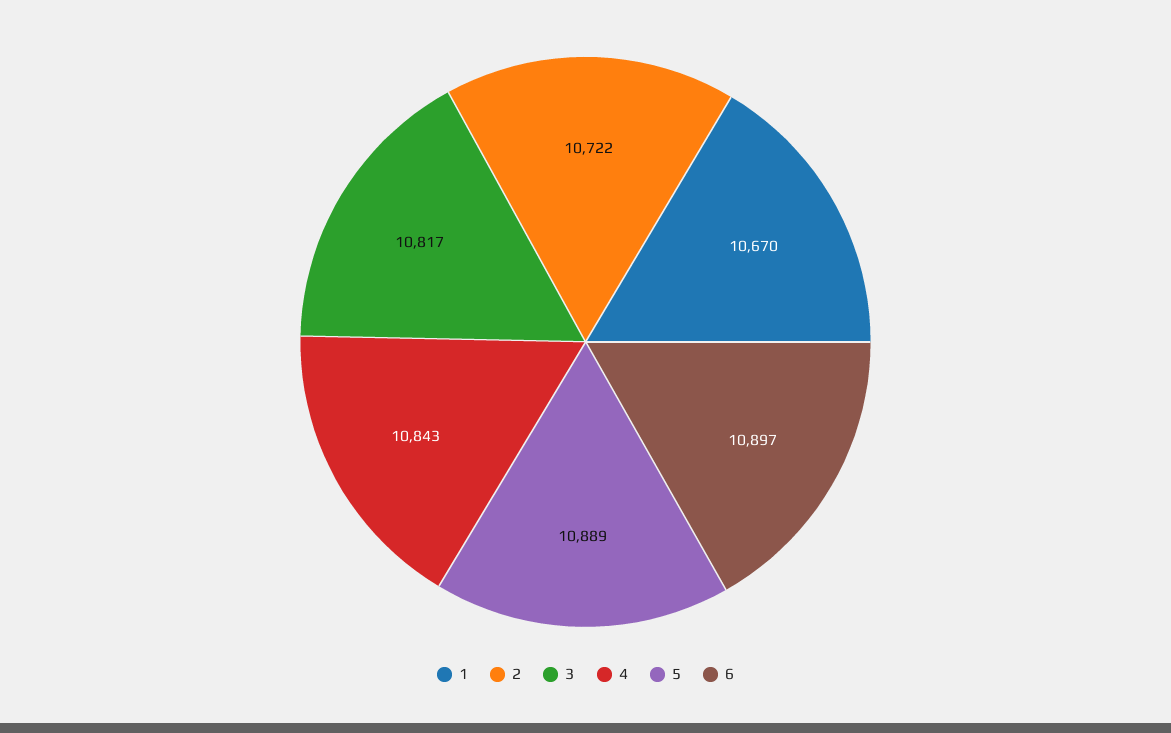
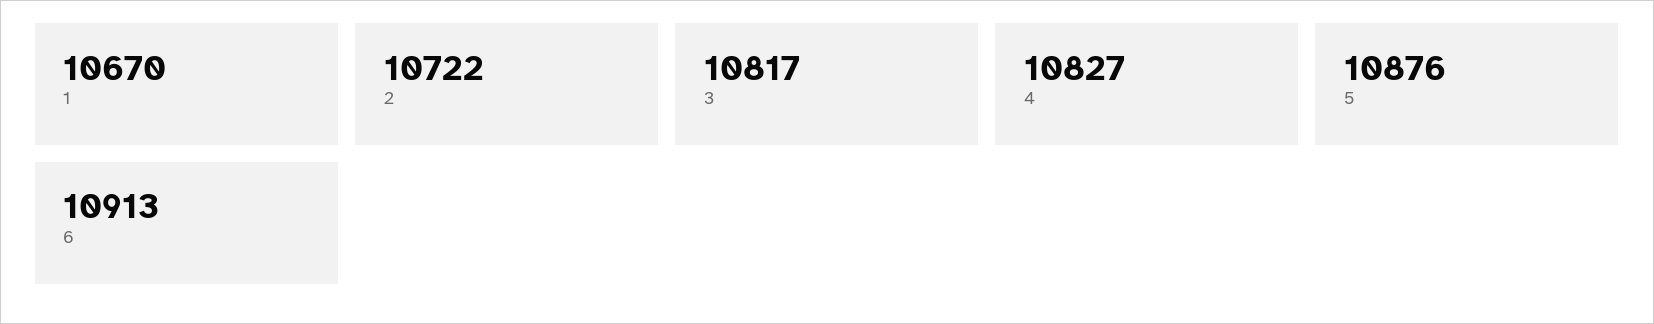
4: 10843 -> 10827
5: 10889 -> 10876
6: 10897 -> 10913

